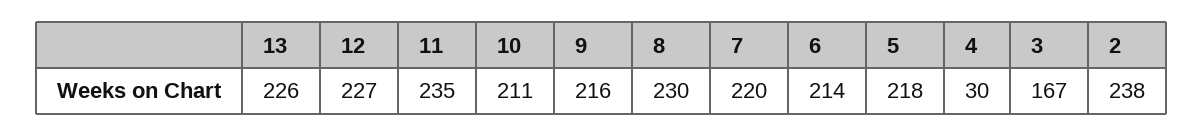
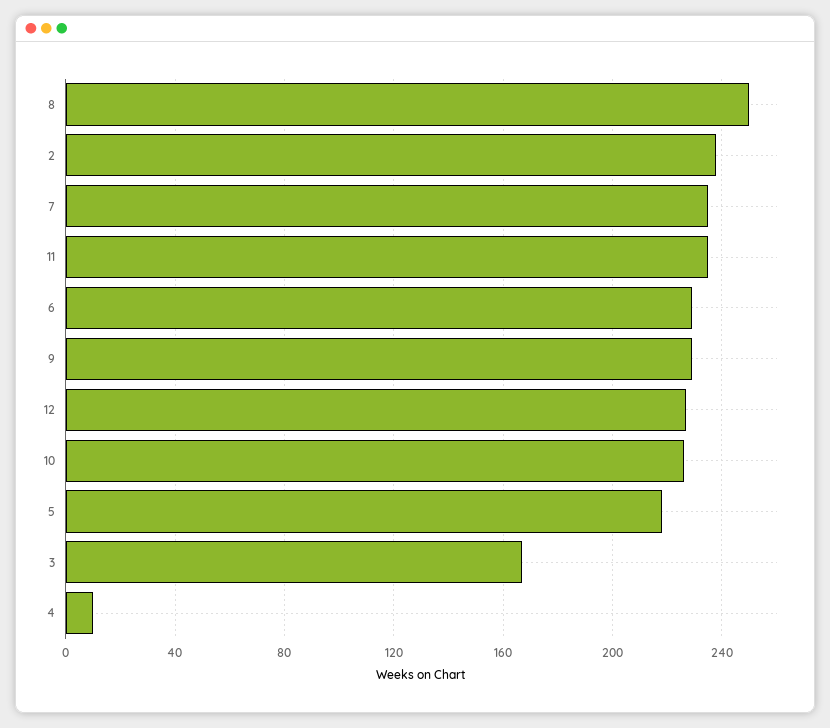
13: 226 -> none
10: 211 -> 225
9: 216 -> 230
8: 230 -> 250
7: 220 -> 235
6: 214 -> 230
4: 30 -> 10

